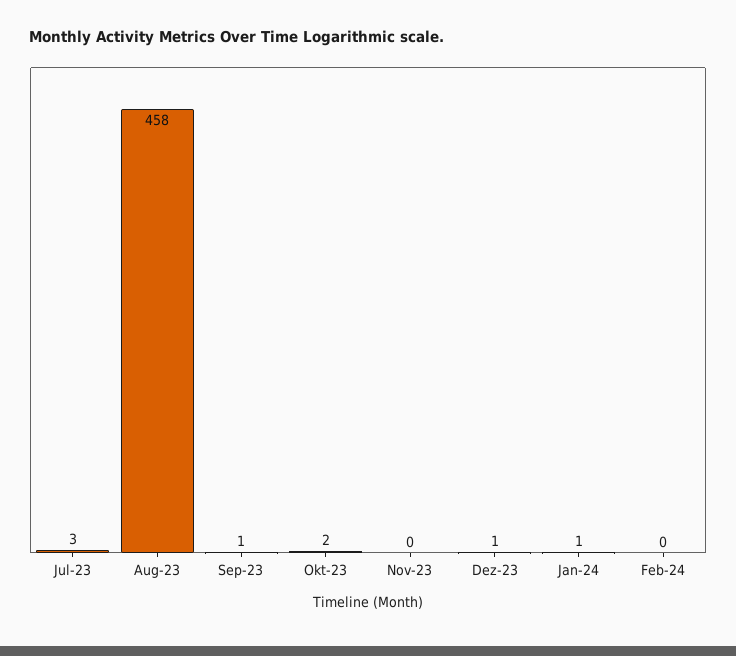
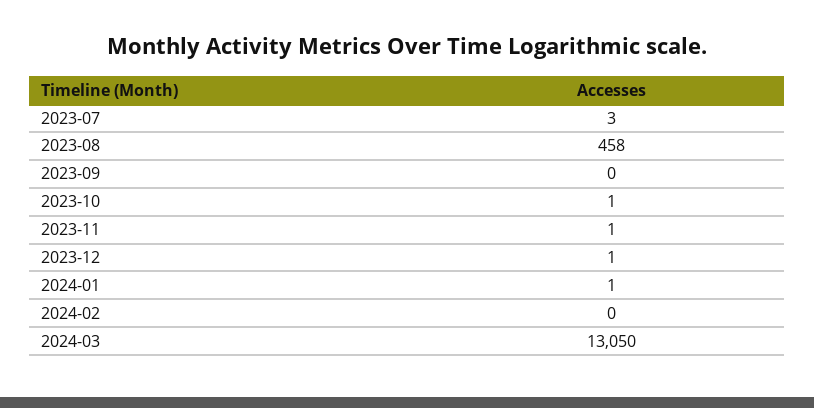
Sep-23: 1 -> 0
Okt-23: 2 -> 1
Nov-23: 0 -> 1
2024-03: none -> 13050

